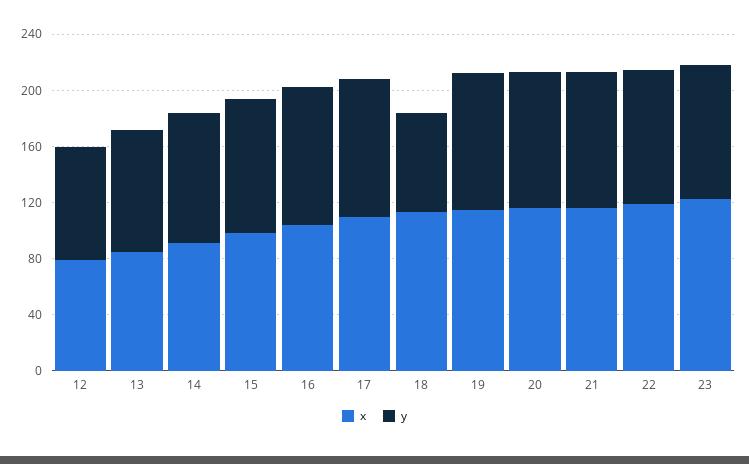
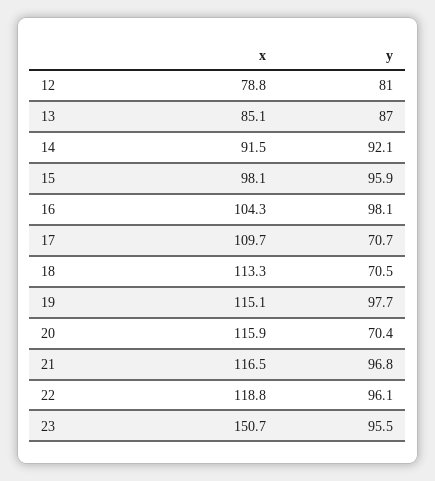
y, 17: 100 -> 70.7
y, 20: 100 -> 70.4
x, 23: 120 -> 150.7

